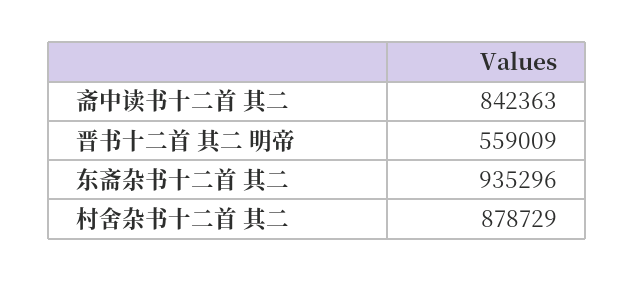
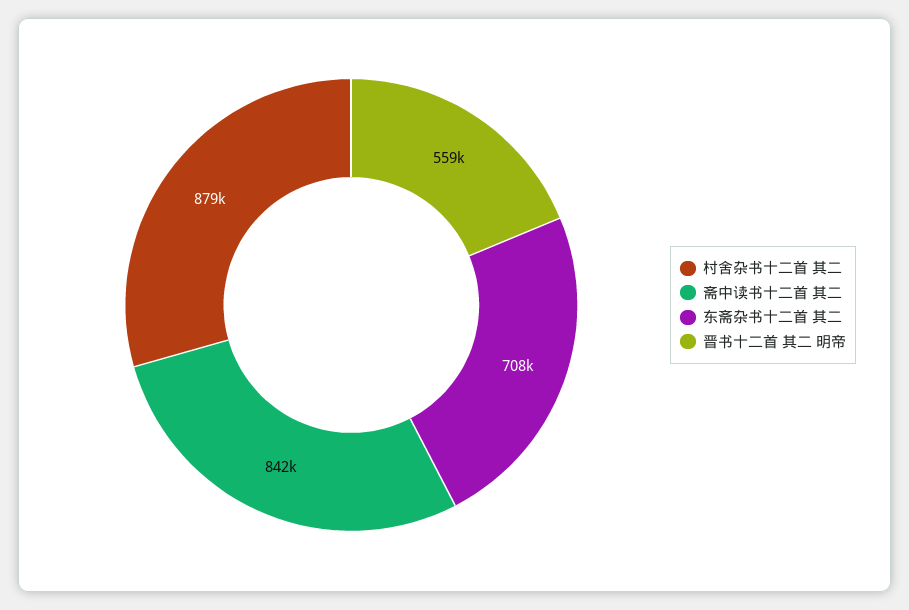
东斋杂书十二首 其二: 935296 -> 708000

